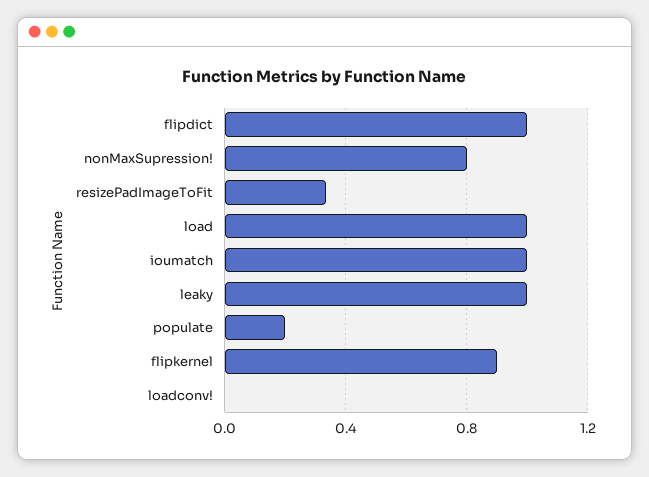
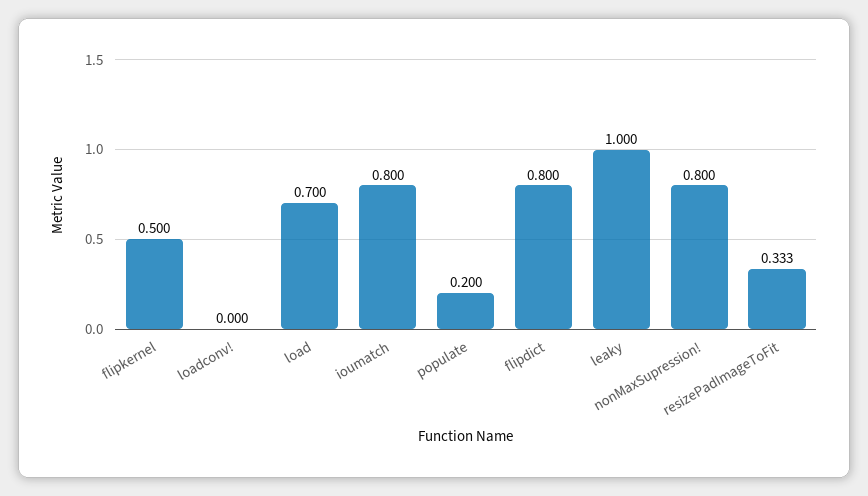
flipdict: 1 -> 0.8
load: 1 -> 0.7
ioumatch: 1 -> 0.8
flipkernel: 0.9 -> 0.5

